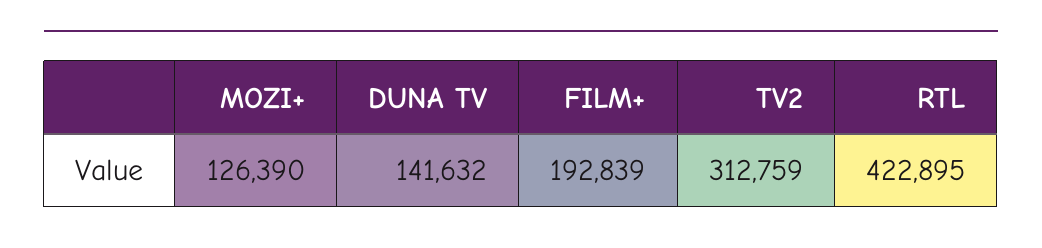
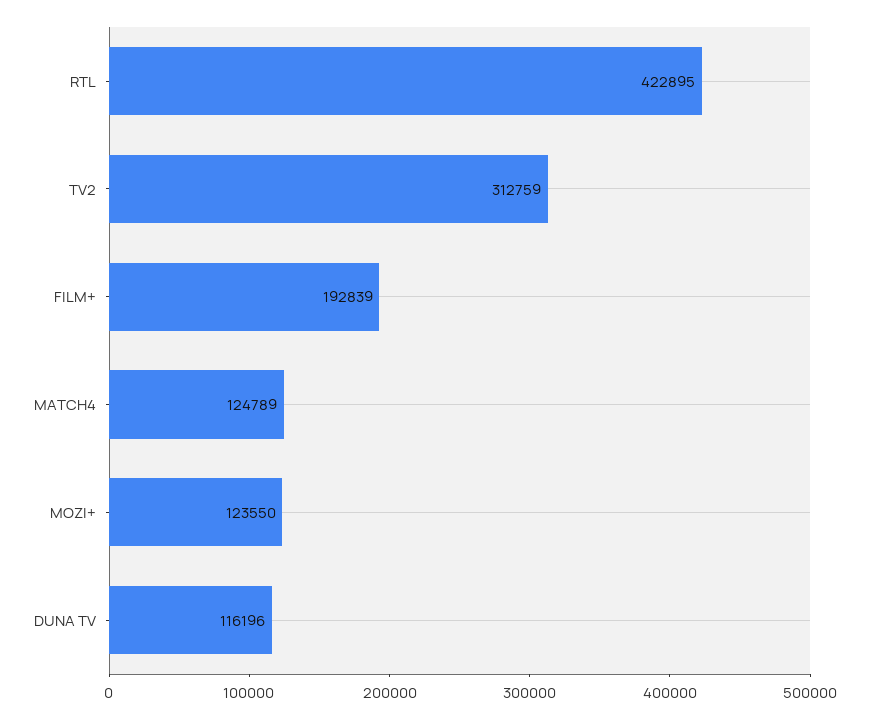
MOZI+: 126390 -> 123550
DUNA TV: 141632 -> 116196
MATCH4: none -> 124789

